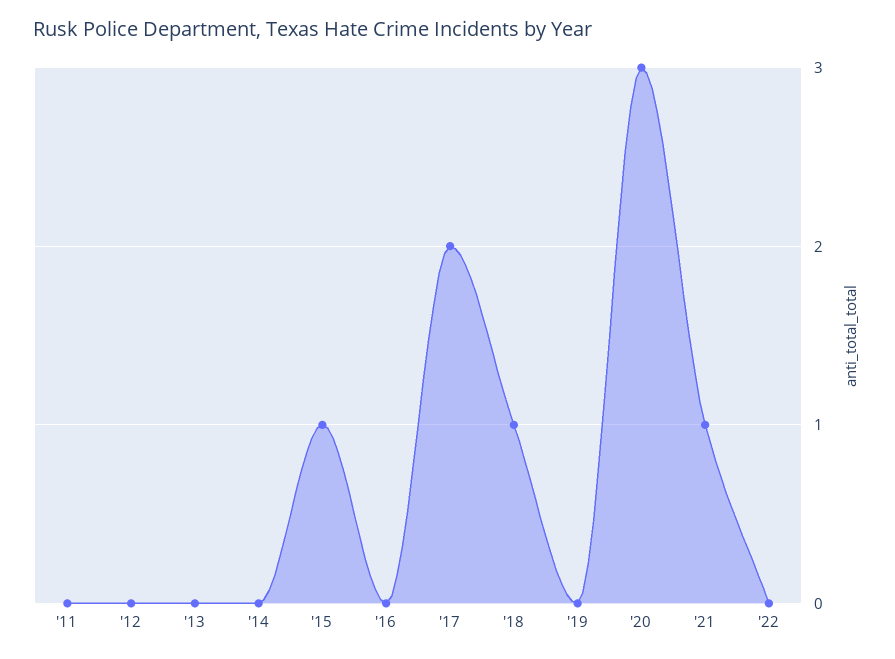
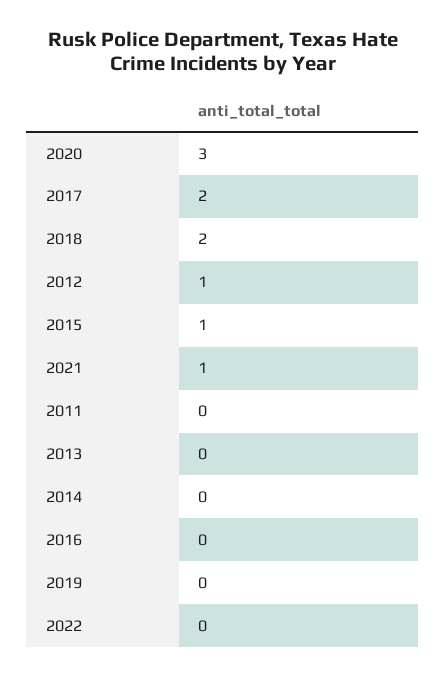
'12: 0 -> 1
'18: 1 -> 2

